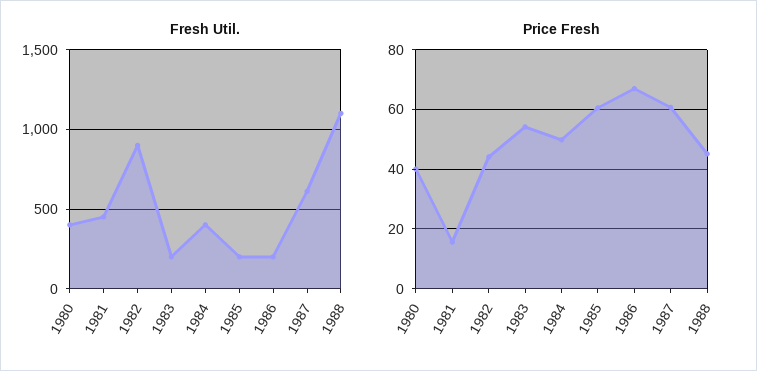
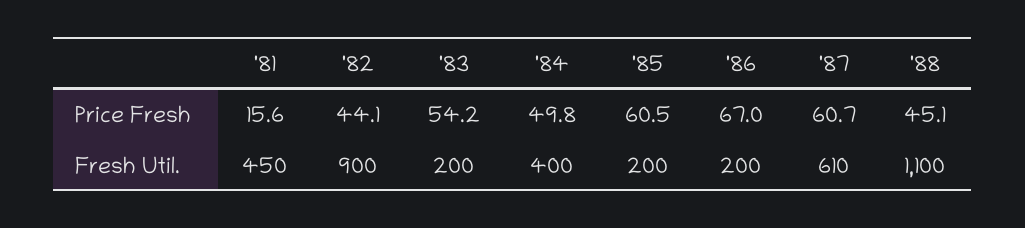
Fresh Util., 1980: 400 -> none
Price Fresh, 1980: 40 -> none

